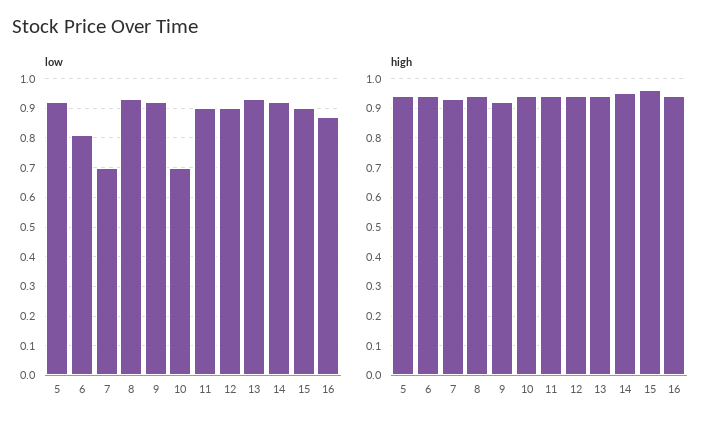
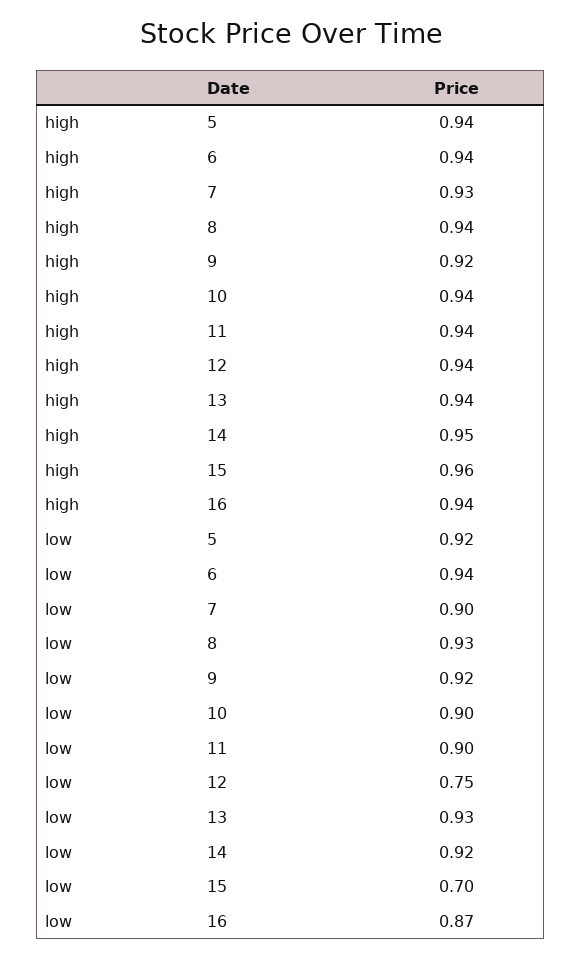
low, 6: 0.8 -> 0.94
low, 7: 0.7 -> 0.9
low, 10: 0.7 -> 0.9
low, 12: 0.9 -> 0.75
low, 15: 0.9 -> 0.7

